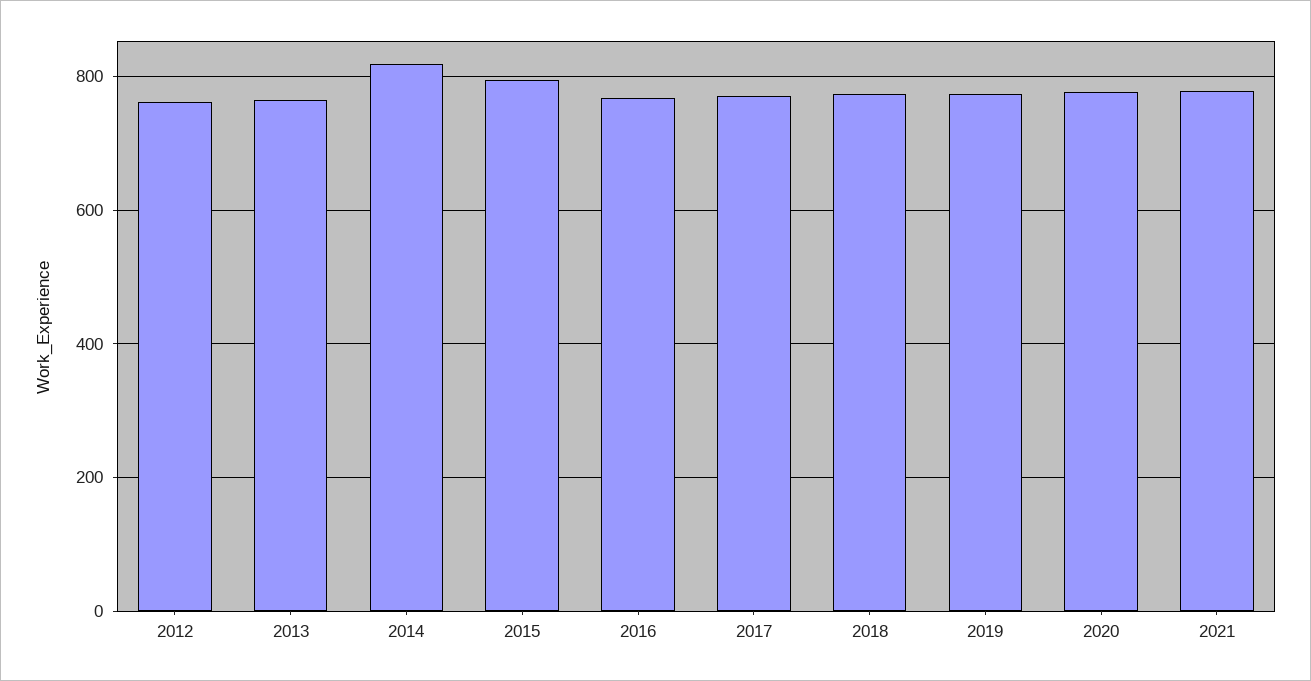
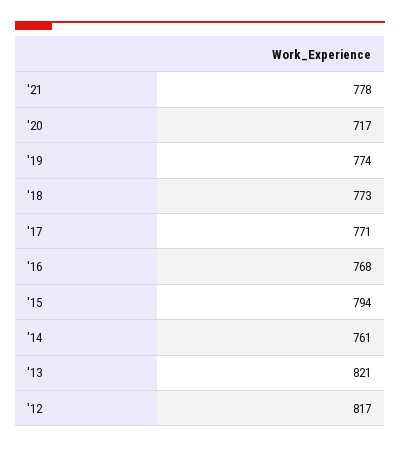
2012: 760 -> 817
2013: 760 -> 821
2014: 820 -> 761
2020: 780 -> 717

